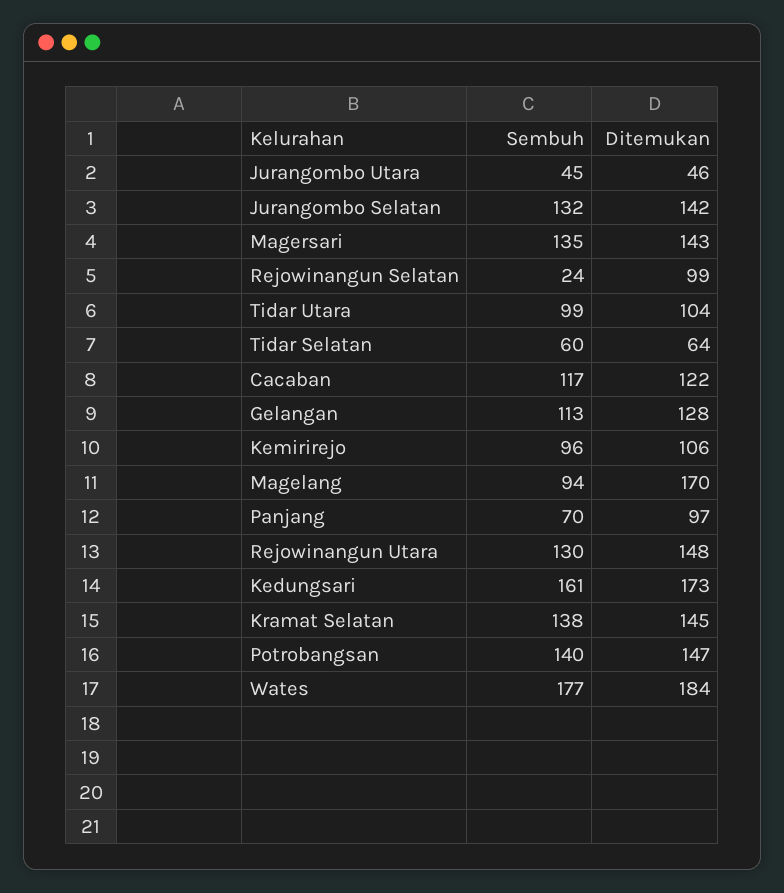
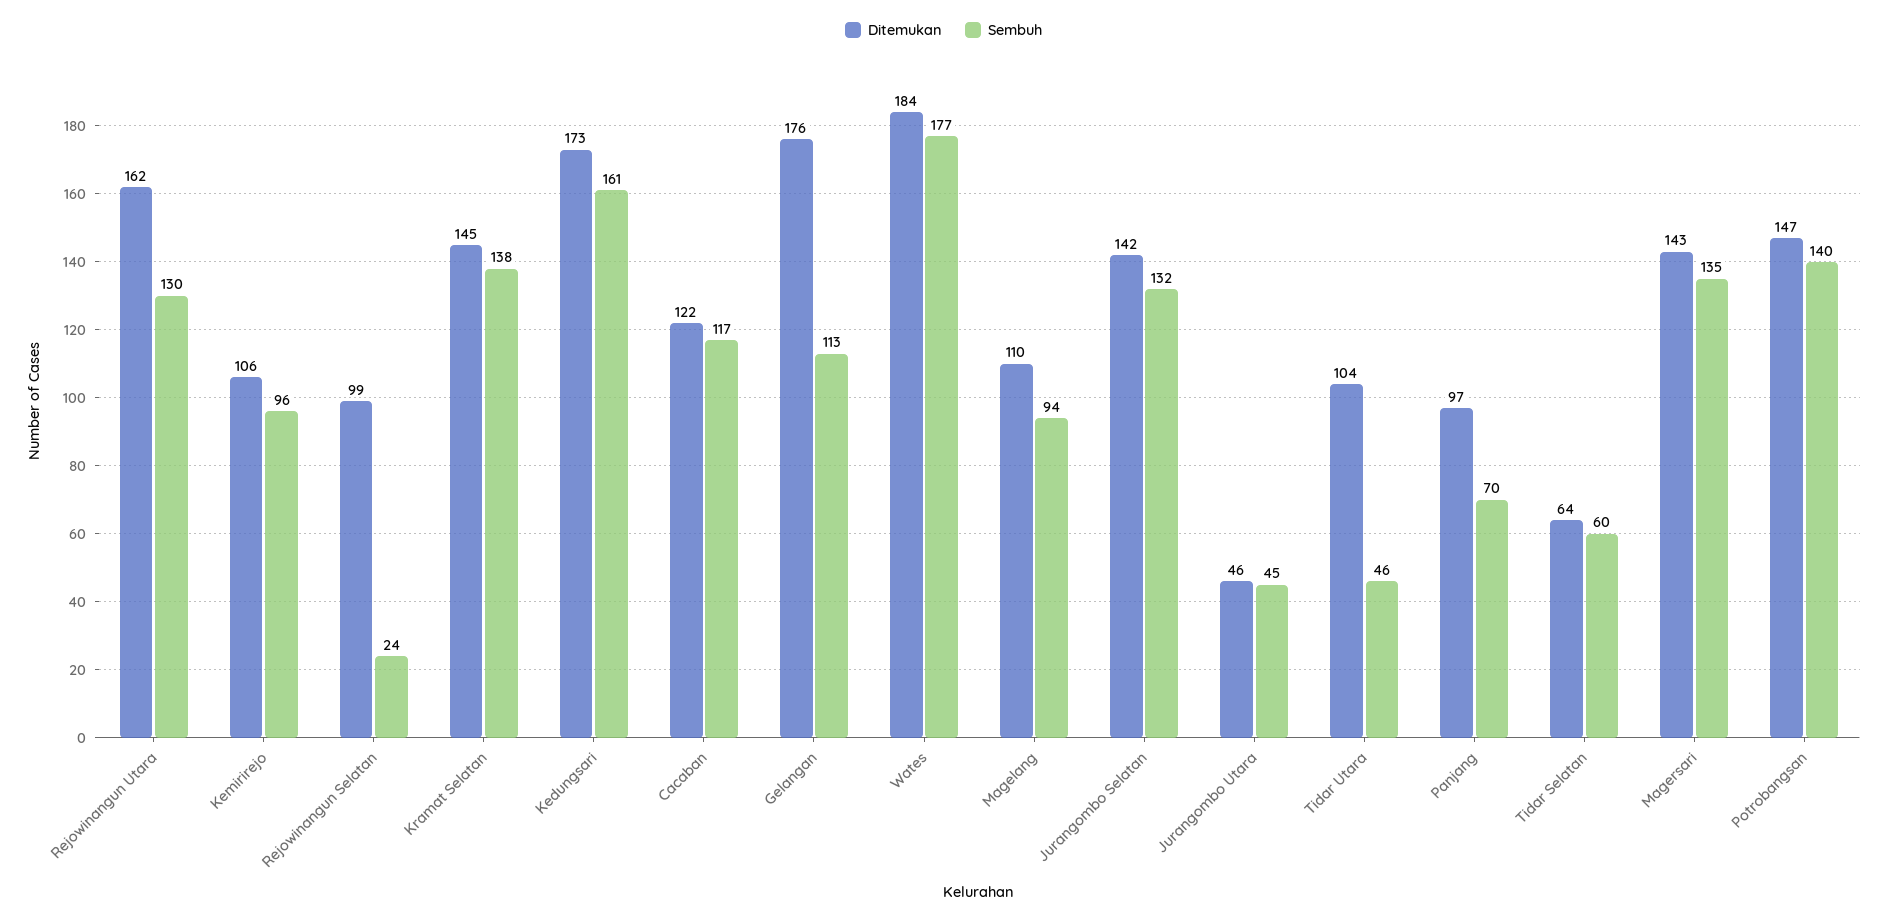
Sembuh, Tidar Utara: 99 -> 46
Ditemukan, Gelangan: 128 -> 176
Ditemukan, Magelang: 170 -> 110
Ditemukan, Rejowinangun Utara: 148 -> 162

